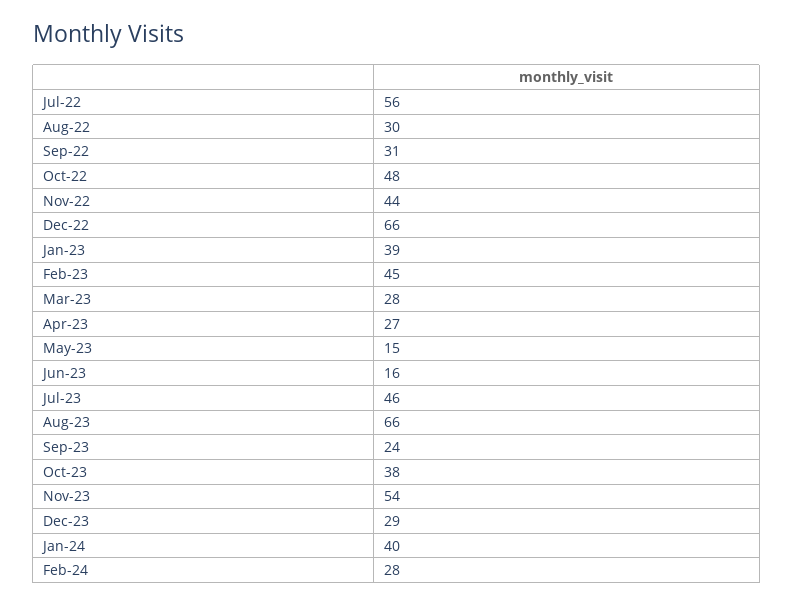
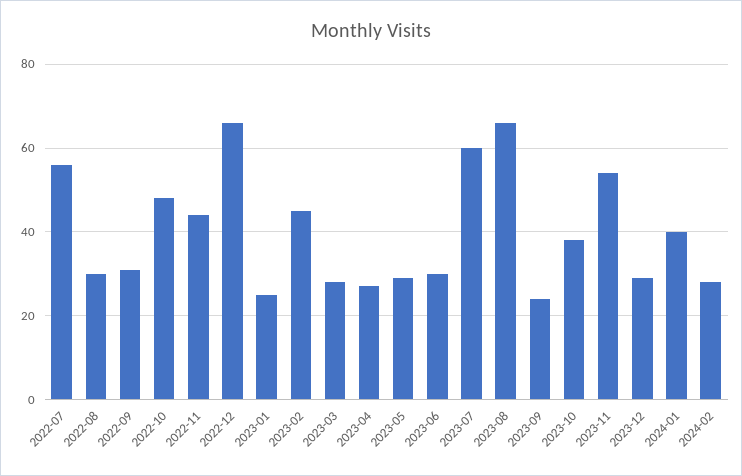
Jan-23: 39 -> 25
May-23: 15 -> 30
Jun-23: 16 -> 30
Jul-23: 46 -> 60

